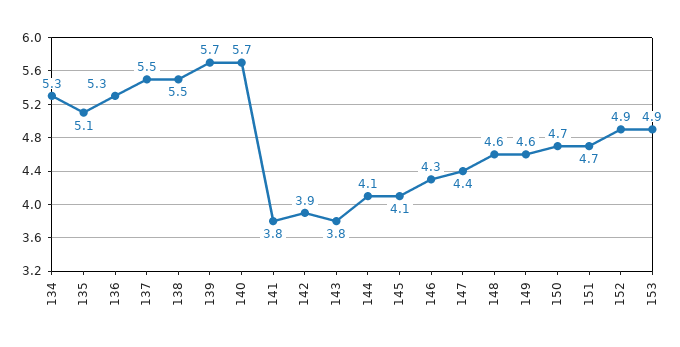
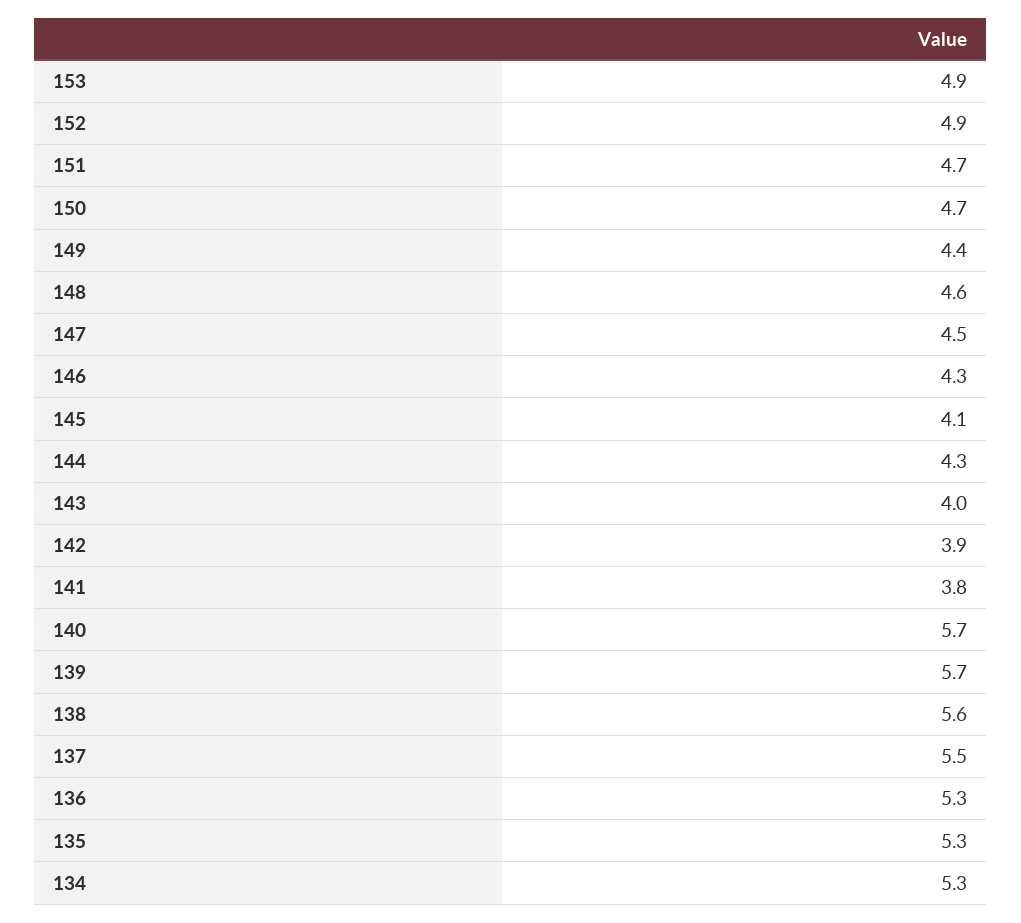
135: 5.1 -> 5.3
138: 5.5 -> 5.6
143: 3.8 -> 4
144: 4.1 -> 4.3
147: 4.4 -> 4.5
149: 4.6 -> 4.4

